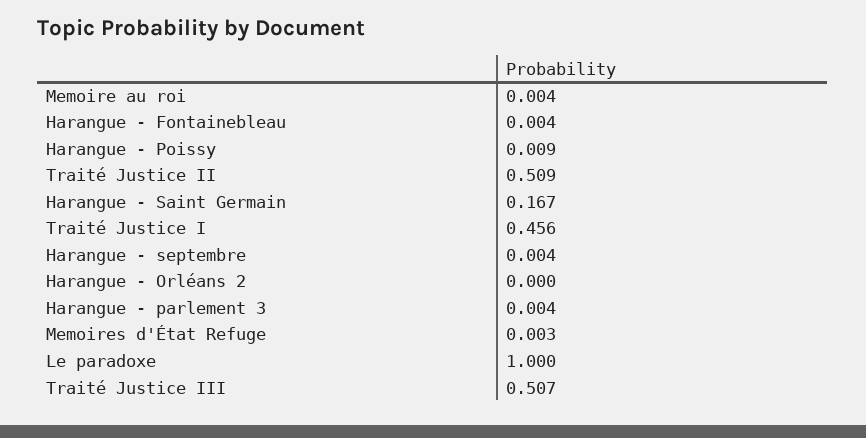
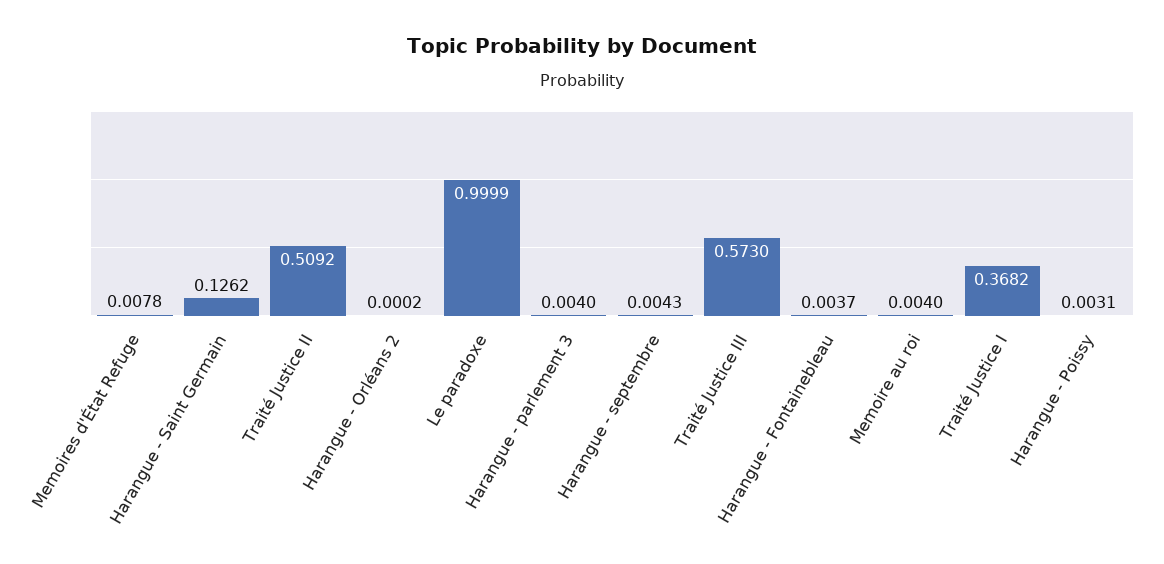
Harangue - Poissy: 0.009 -> 0.0031
Harangue - Saint Germain: 0.167 -> 0.1262
Traité Justice I: 0.456 -> 0.3682
Memoires d'État Refuge: 0.003 -> 0.0078
Traité Justice III: 0.507 -> 0.573

